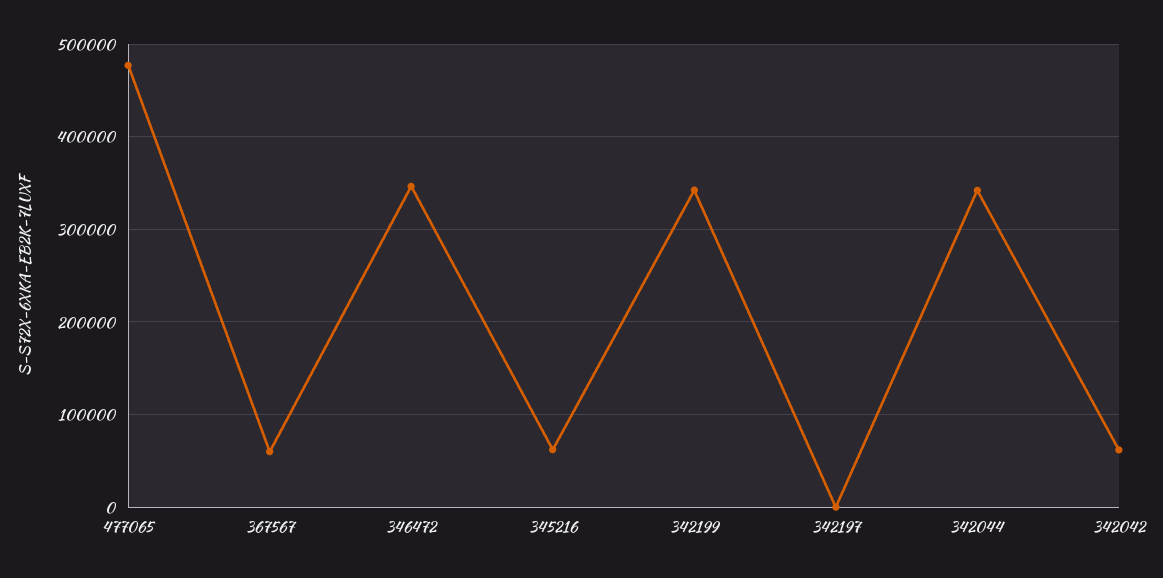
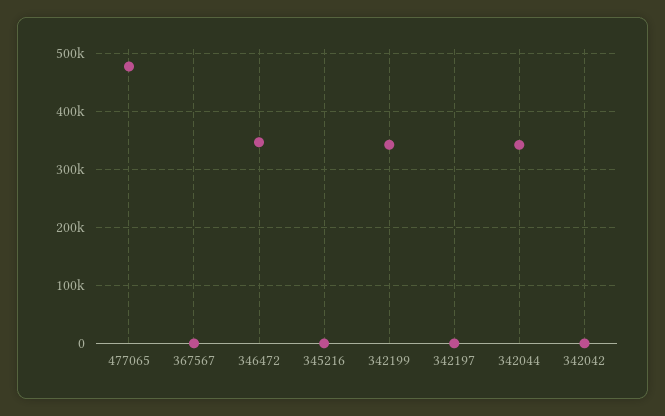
367567: 60000 -> 0
345216: 60000 -> 0
342042: 60000 -> 0

